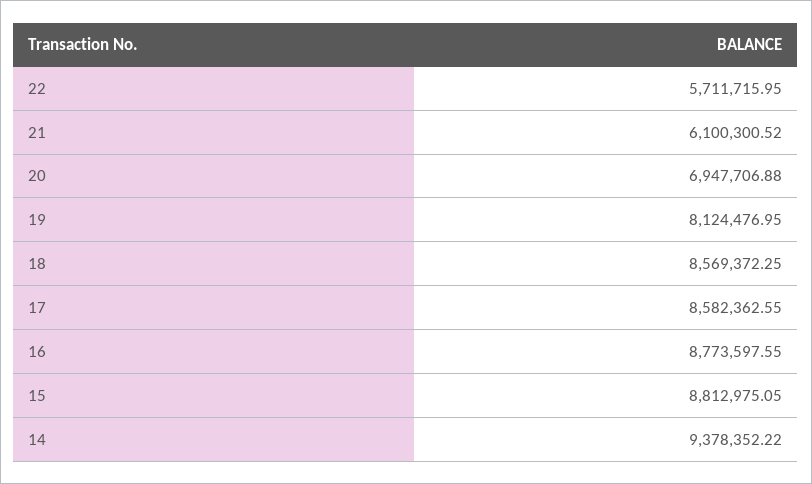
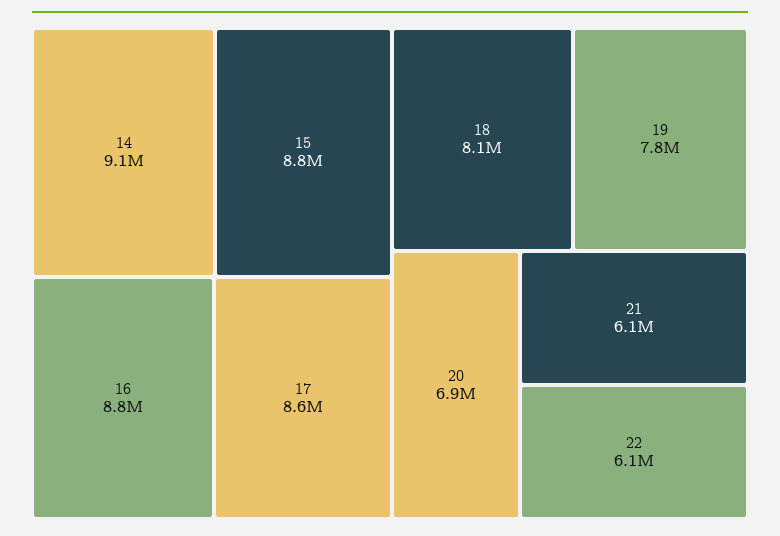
22: 5711715.95 -> 6100000
19: 8124476.95 -> 7800000
18: 8569372.25 -> 8100000
14: 9378352.22 -> 9100000

